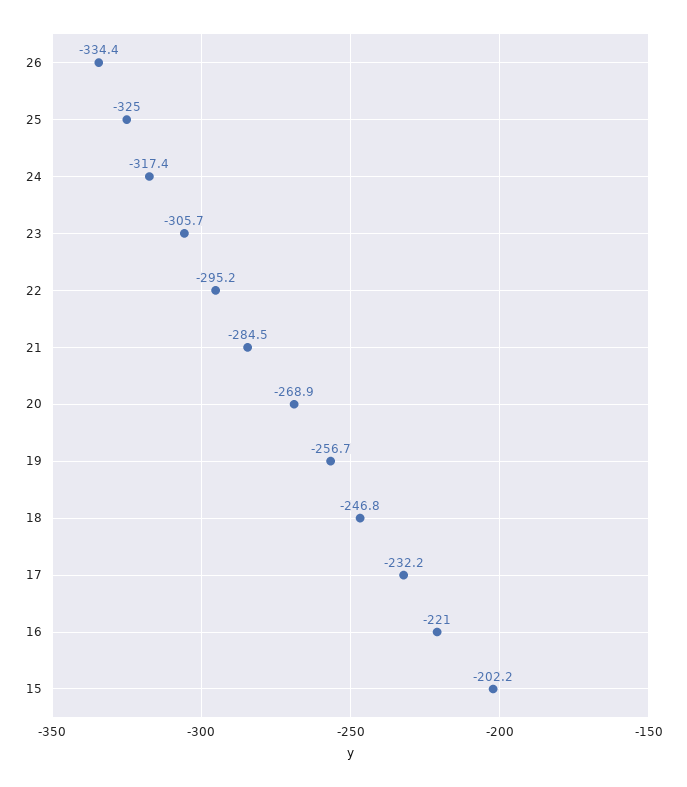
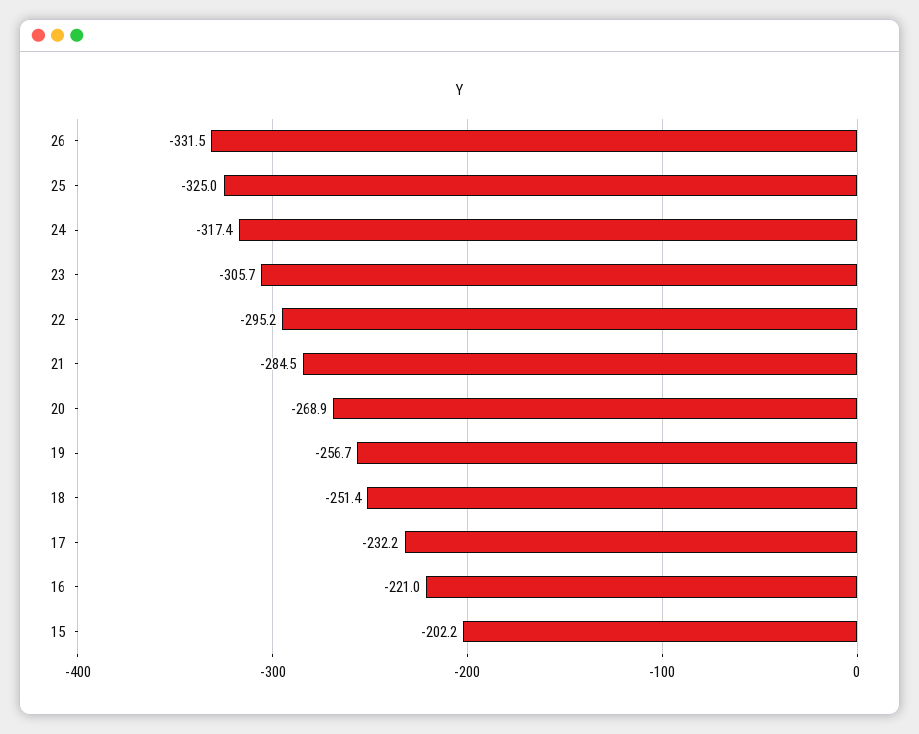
26: -334.4 -> -331.5
18: -246.8 -> -251.4

